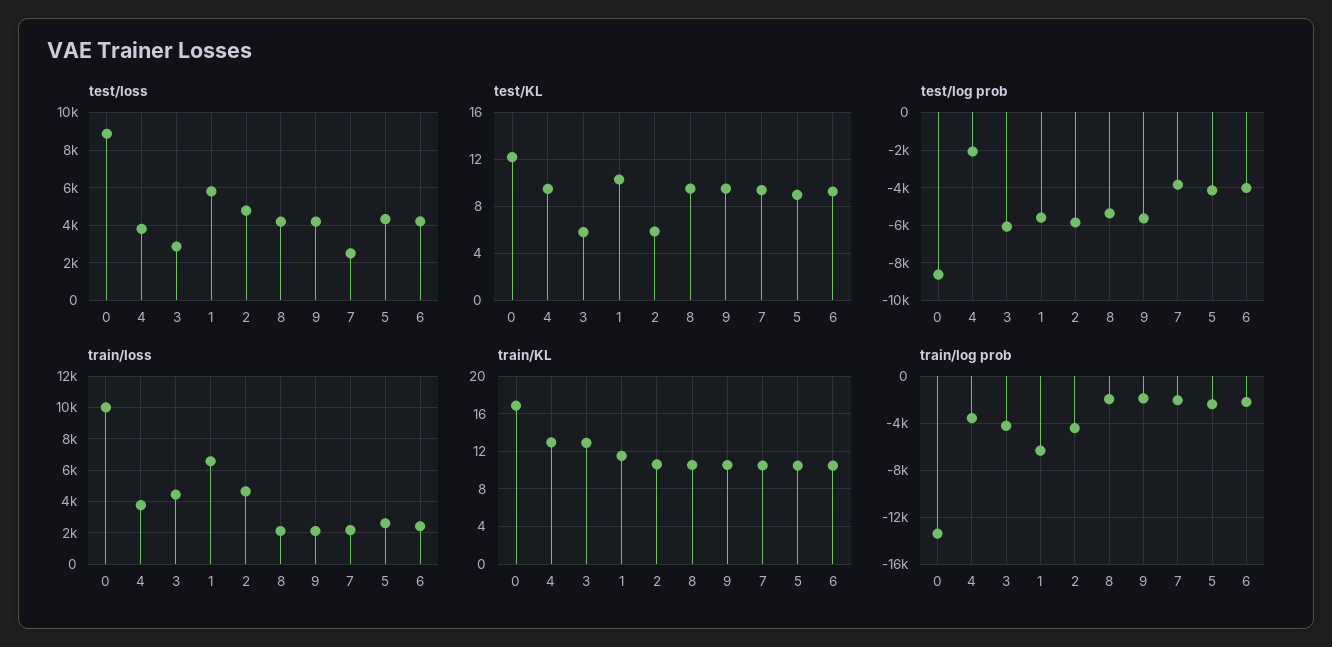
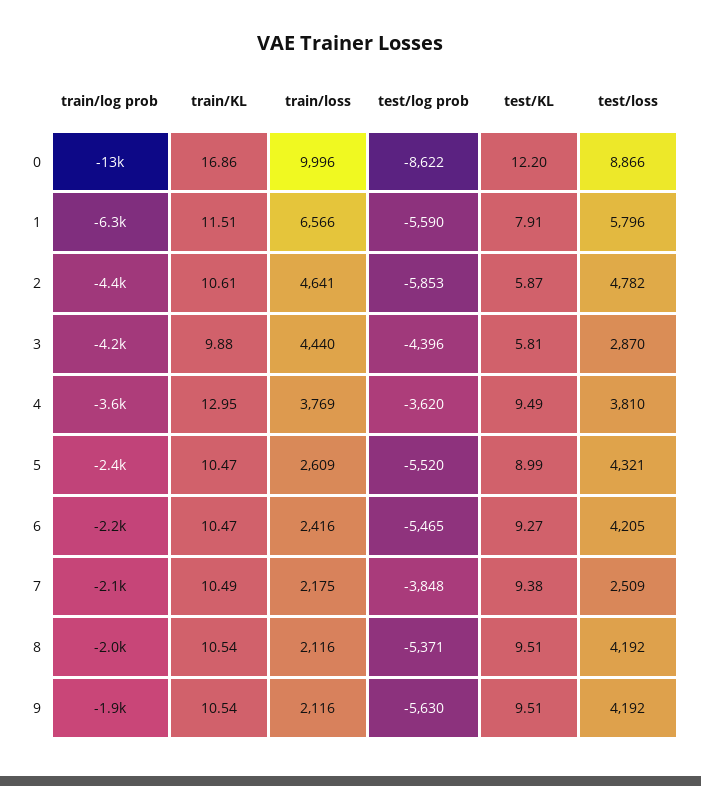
test/KL, 1: 10 -> 7.91
test/log prob, 4: -2000 -> -3620
test/log prob, 3: -6000 -> -4396
test/log prob, 5: -4000 -> -5520
test/log prob, 6: -4000 -> -5465
train/KL, 3: 13 -> 9.88

